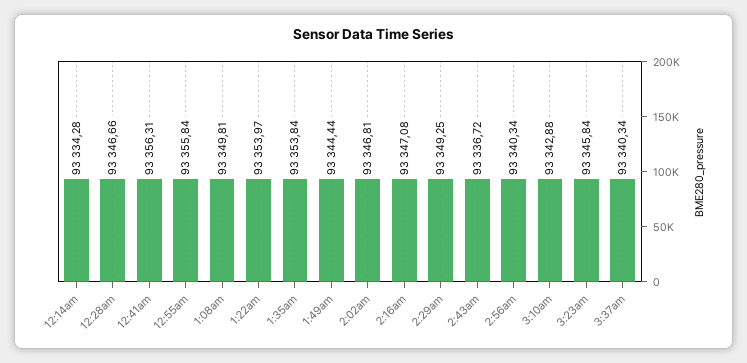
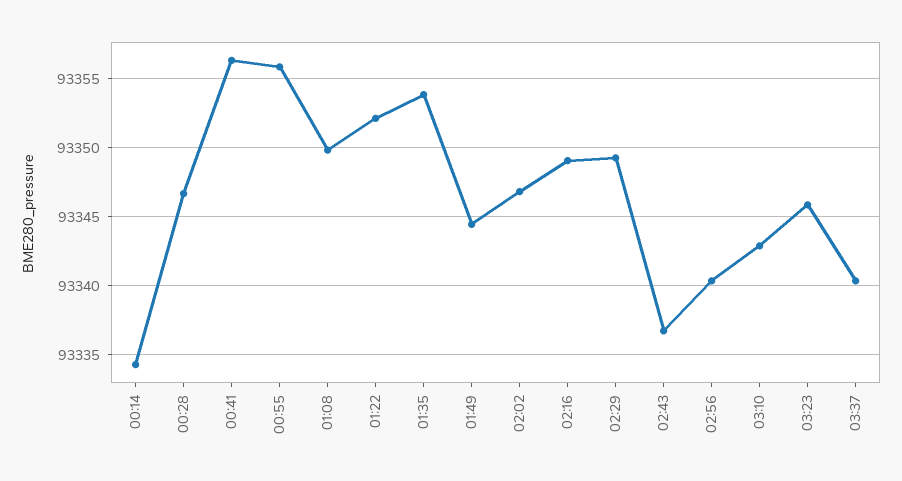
1:22am: 93353.97 -> 93352
2:16am: 93347.08 -> 93349

